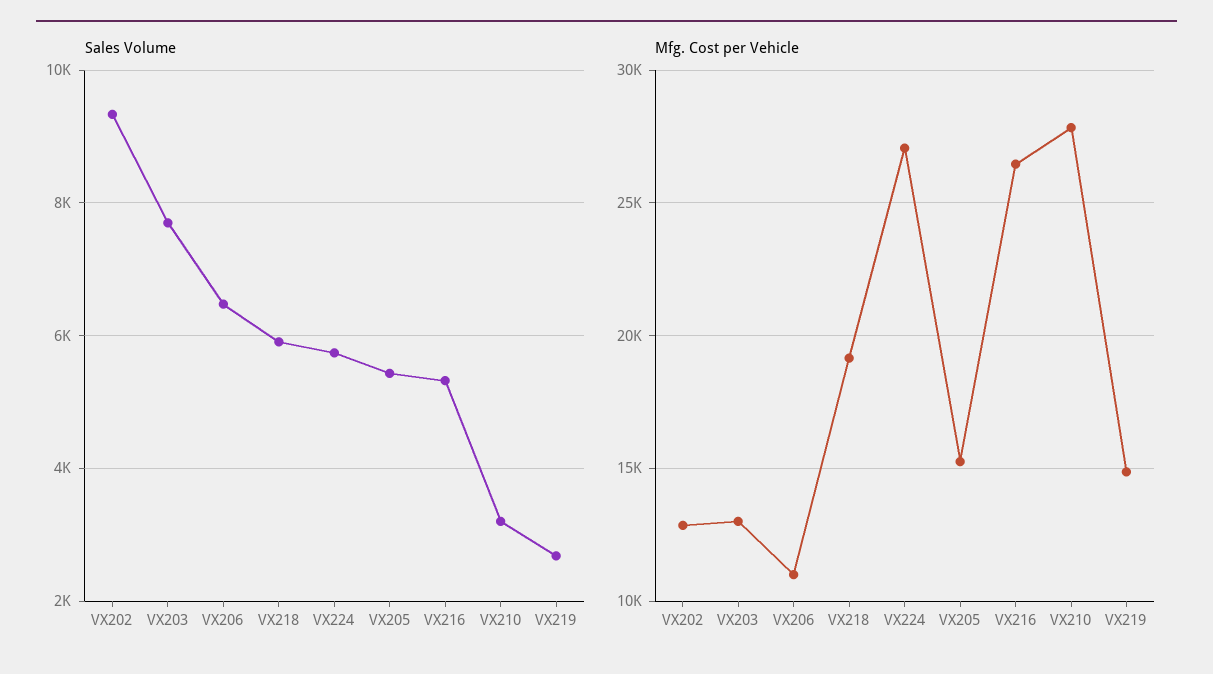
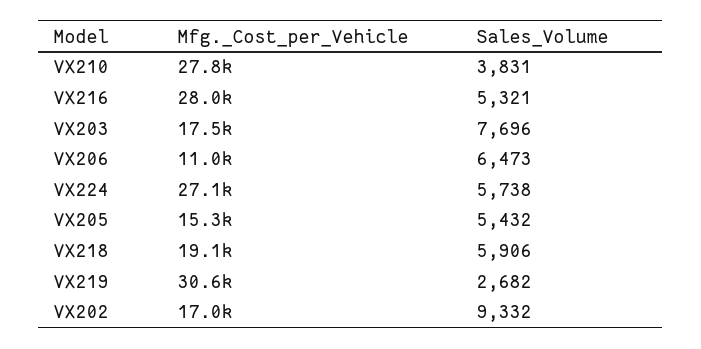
Sales Volume, VX210: 3200 -> 3831
Mfg. Cost per Vehicle, VX202: 13000 -> 17000
Mfg. Cost per Vehicle, VX203: 13000 -> 17500
Mfg. Cost per Vehicle, VX216: 26500 -> 28000
Mfg. Cost per Vehicle, VX219: 15000 -> 30600

